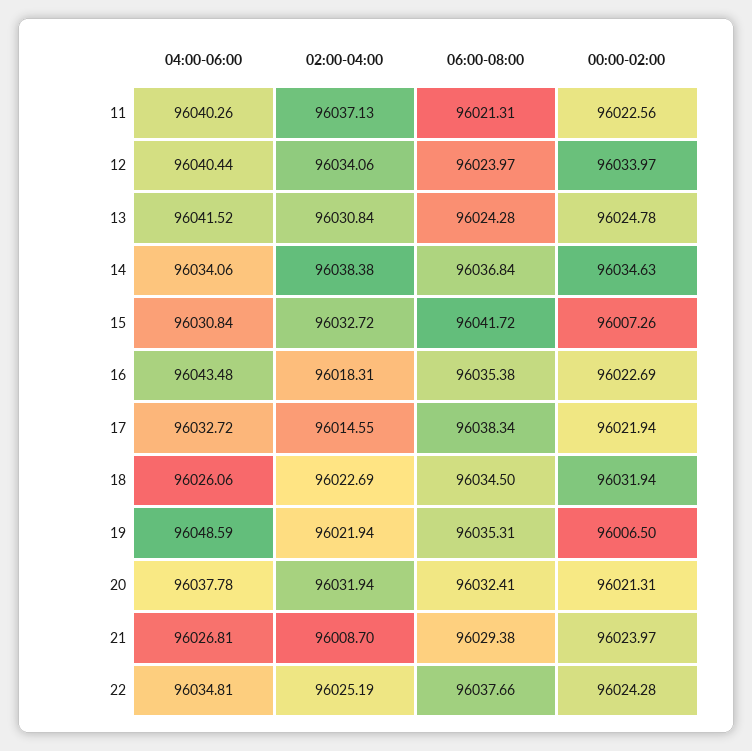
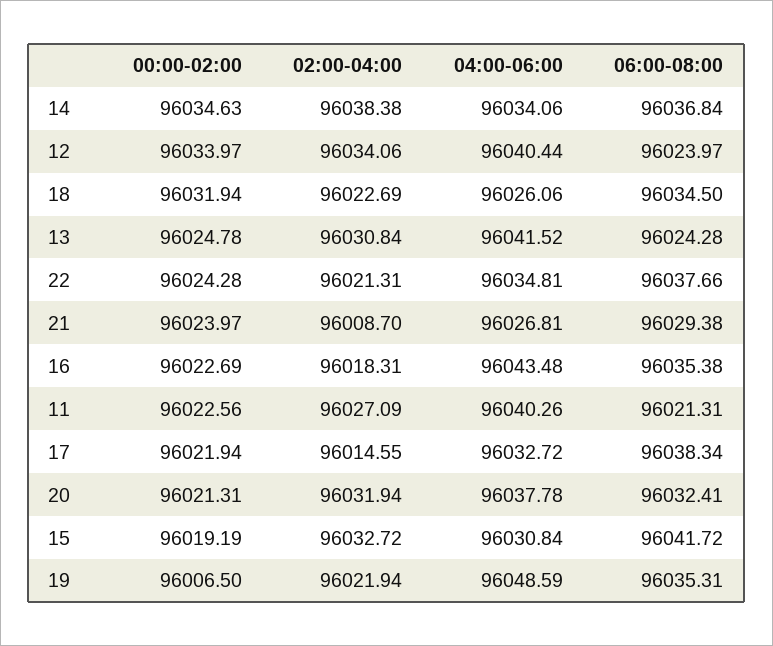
02:00-04:00, 11: 96037.13 -> 96027.09
00:00-02:00, 15: 96007.26 -> 96019.19
02:00-04:00, 22: 96025.19 -> 96021.31

